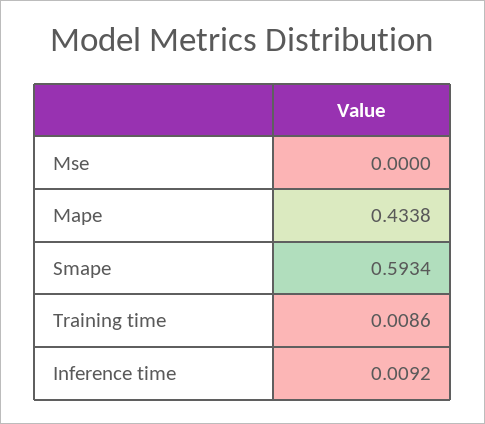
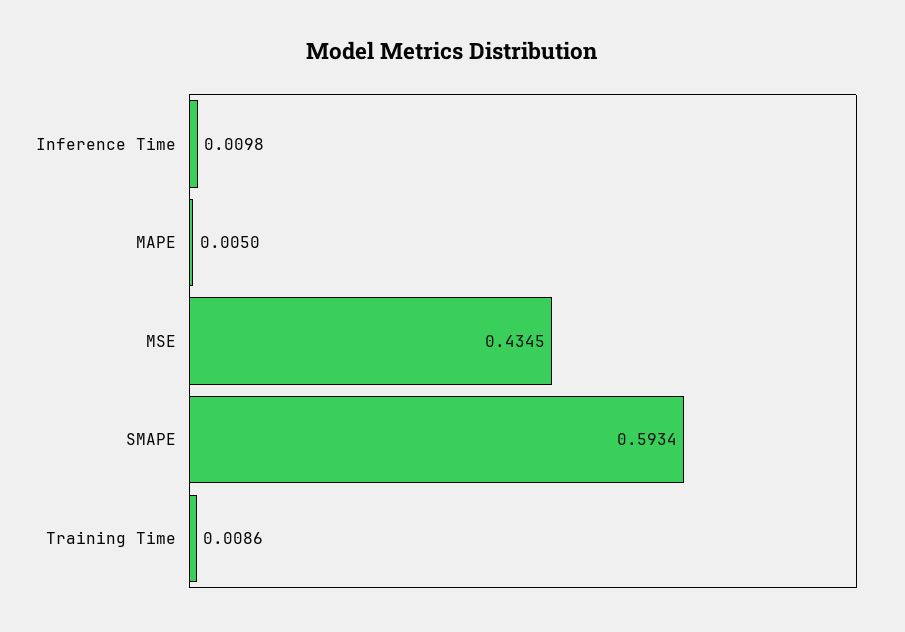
Mse: 0 -> 0.4345
Mape: 0.4338 -> 0.005
Inference time: 0.0092 -> 0.0098

